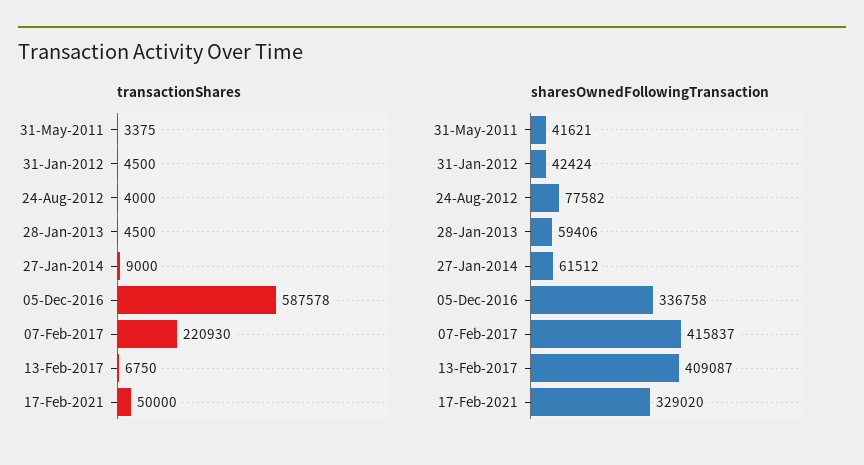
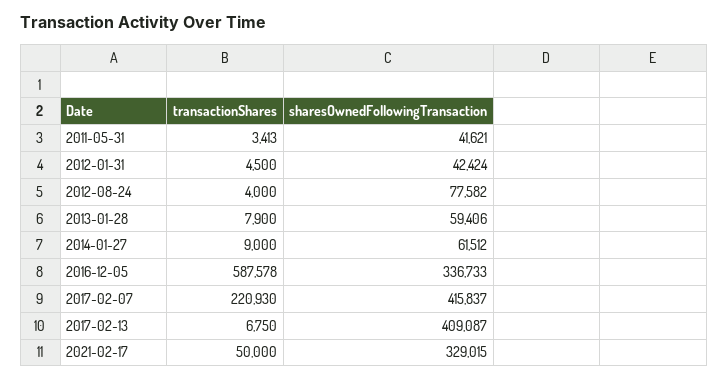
transactionShares, 31-May-2011: 3375 -> 3413
transactionShares, 28-Jan-2013: 4500 -> 7900
sharesOwnedFollowingTransaction, 05-Dec-2016: 336758 -> 336733
sharesOwnedFollowingTransaction, 17-Feb-2021: 329020 -> 329015

